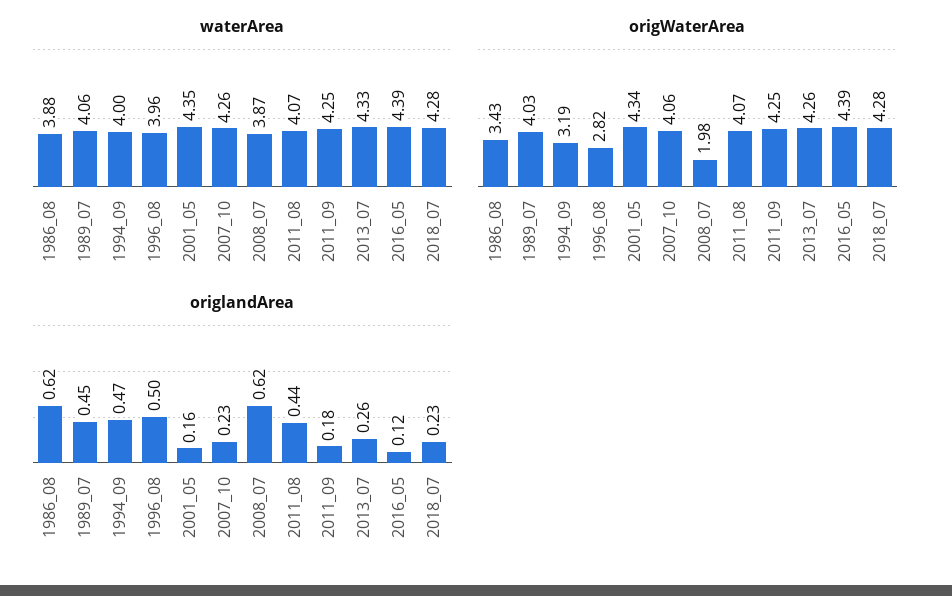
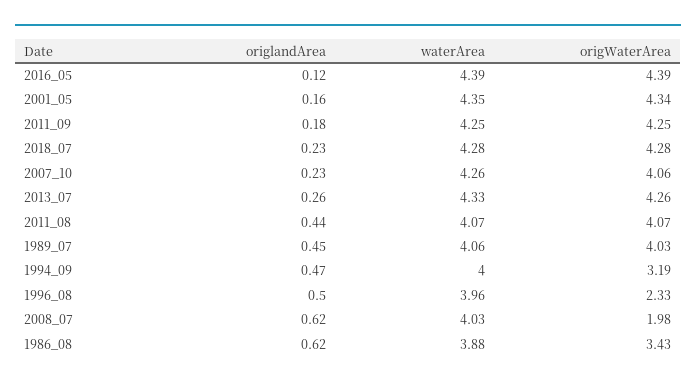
waterArea, 2008_07: 3.87 -> 4.03
origWaterArea, 1996_08: 2.82 -> 2.33

